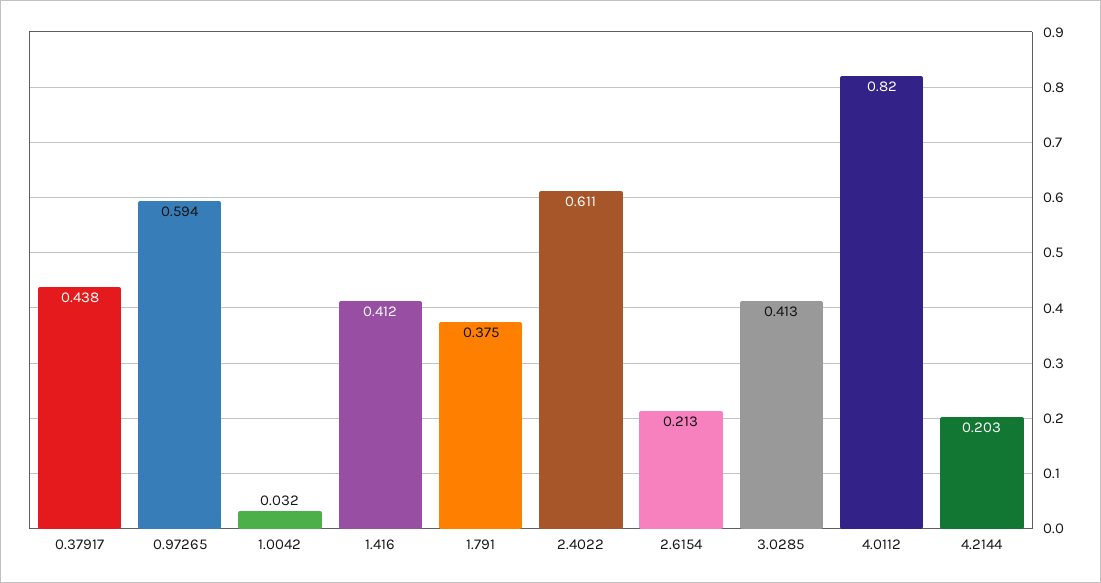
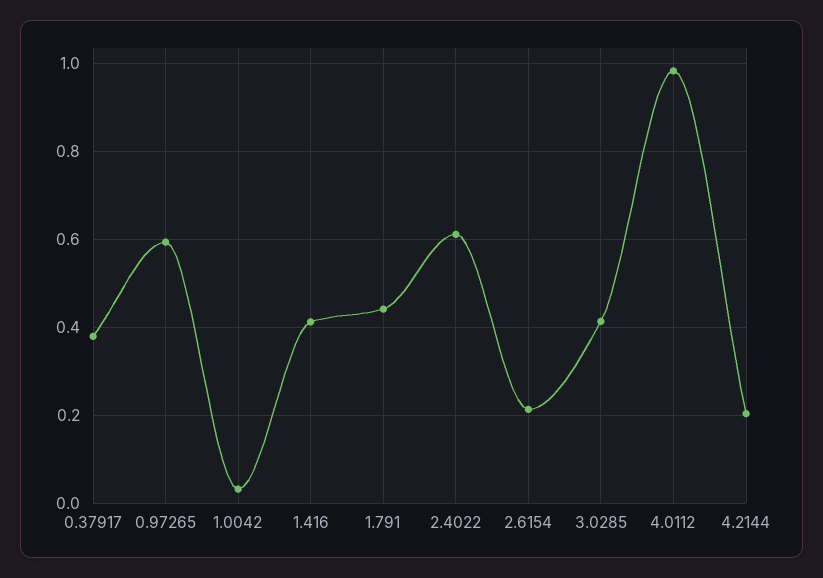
0.37917: 0.438 -> 0.38
1.791: 0.375 -> 0.44
4.0112: 0.82 -> 0.98

